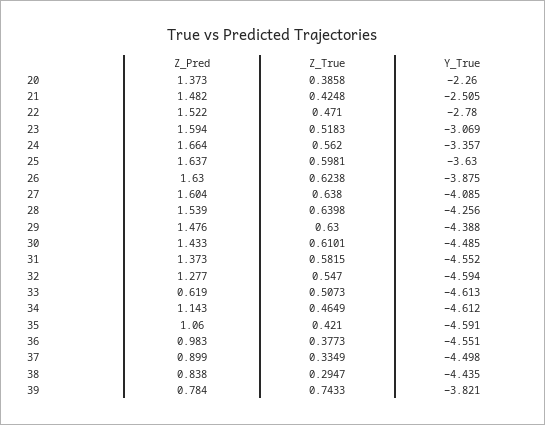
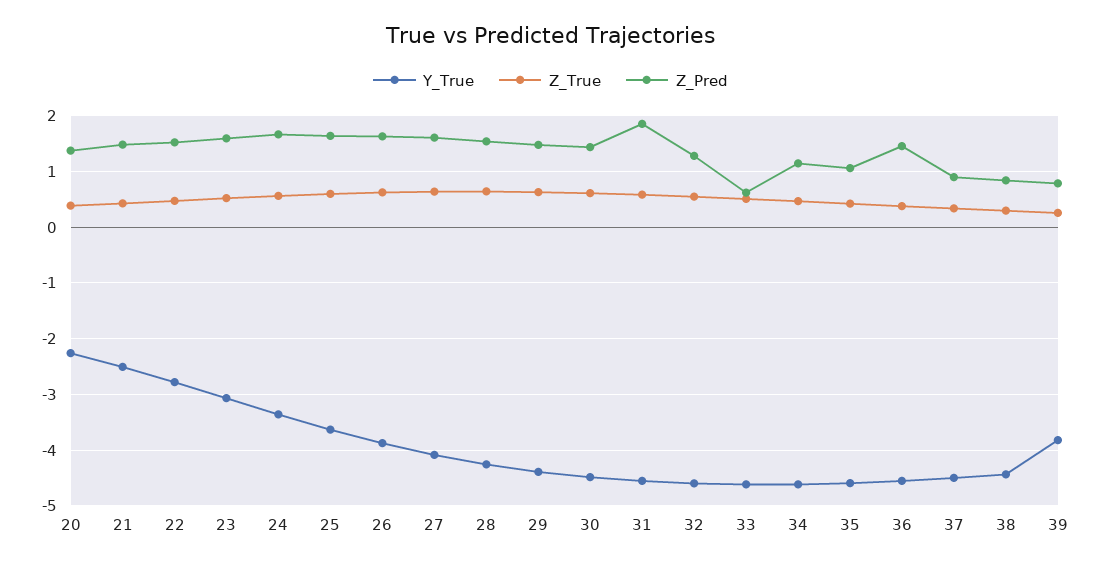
Z_Pred, 31: 1.373 -> 1.8
Z_Pred, 36: 0.983 -> 1.4
Z_True, 39: 0.7433 -> 0.2

